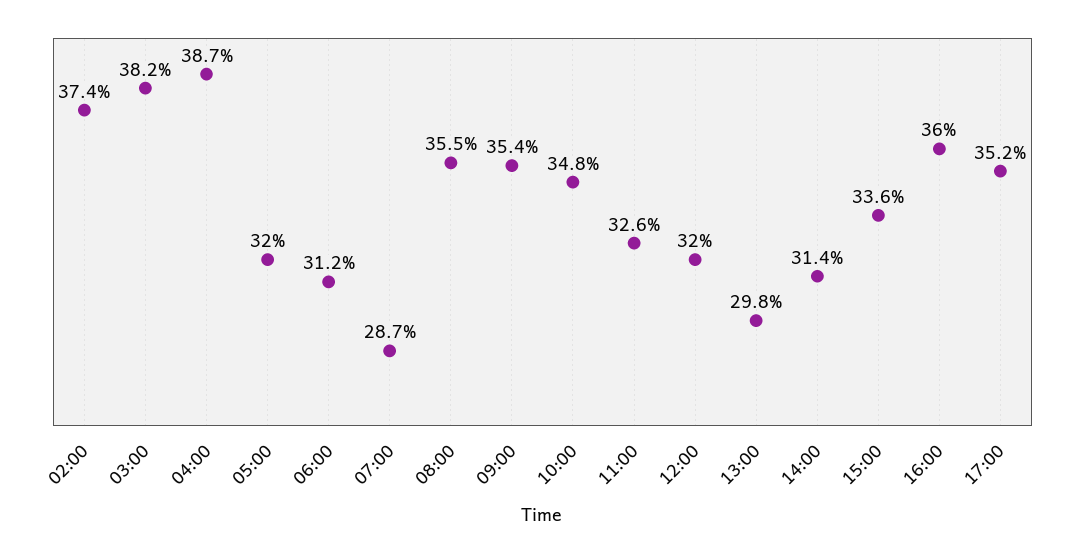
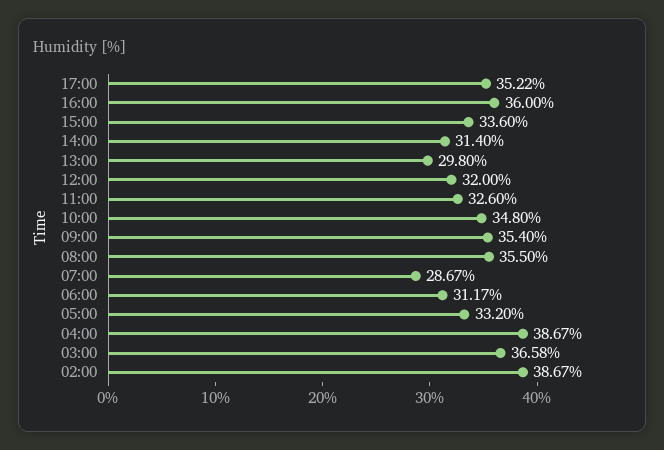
02:00: 37.4 -> 38.67
03:00: 38.2 -> 36.58
05:00: 32 -> 33.2

